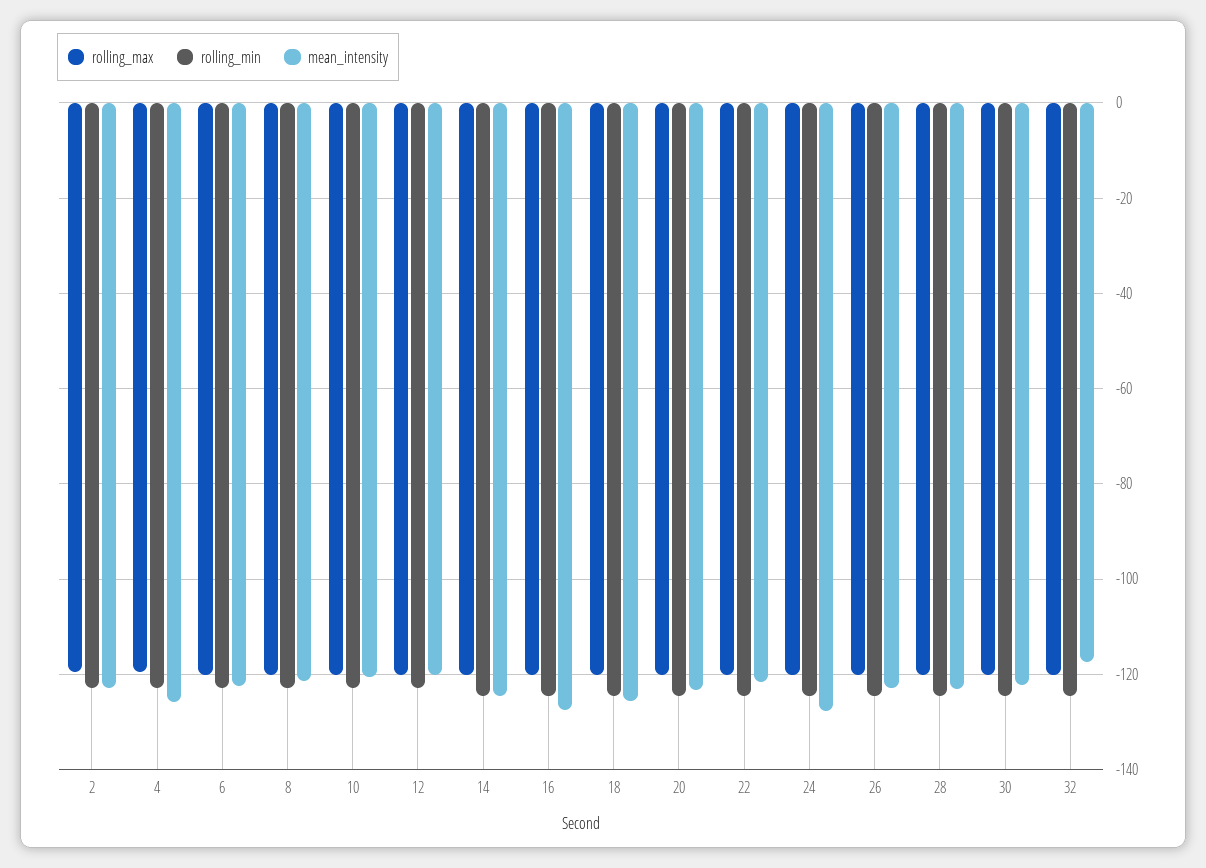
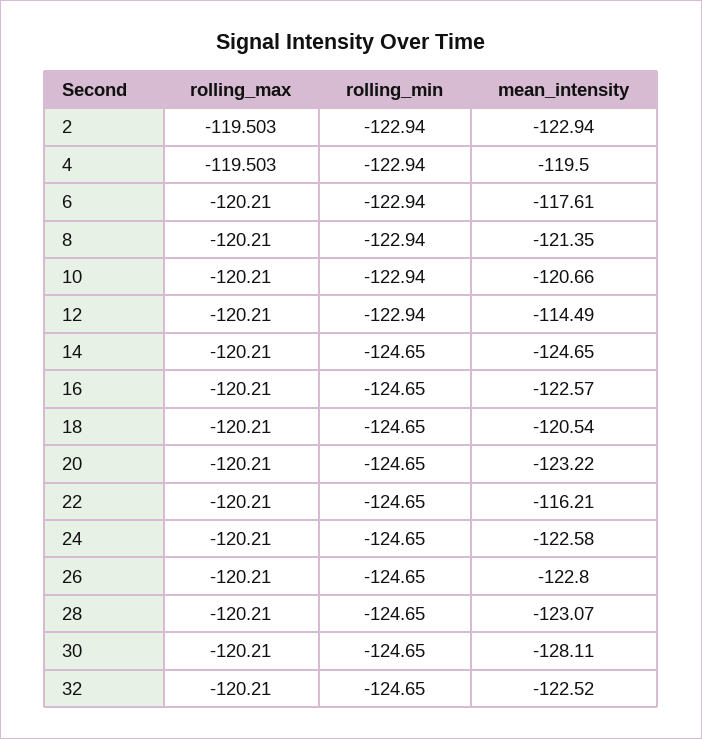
mean_intensity, 4: -126 -> -119.5
mean_intensity, 6: -122 -> -117.61
mean_intensity, 12: -120 -> -114.49
mean_intensity, 16: -128 -> -122.57
mean_intensity, 18: -126 -> -120.54
mean_intensity, 22: -122 -> -116.21
mean_intensity, 24: -128 -> -122.58
mean_intensity, 30: -122 -> -128.11
mean_intensity, 32: -118 -> -122.52

